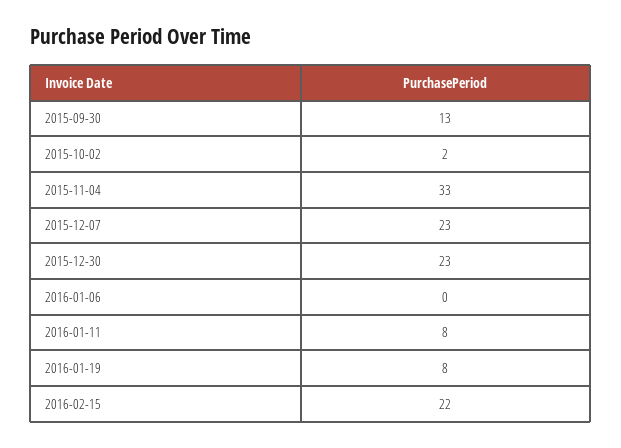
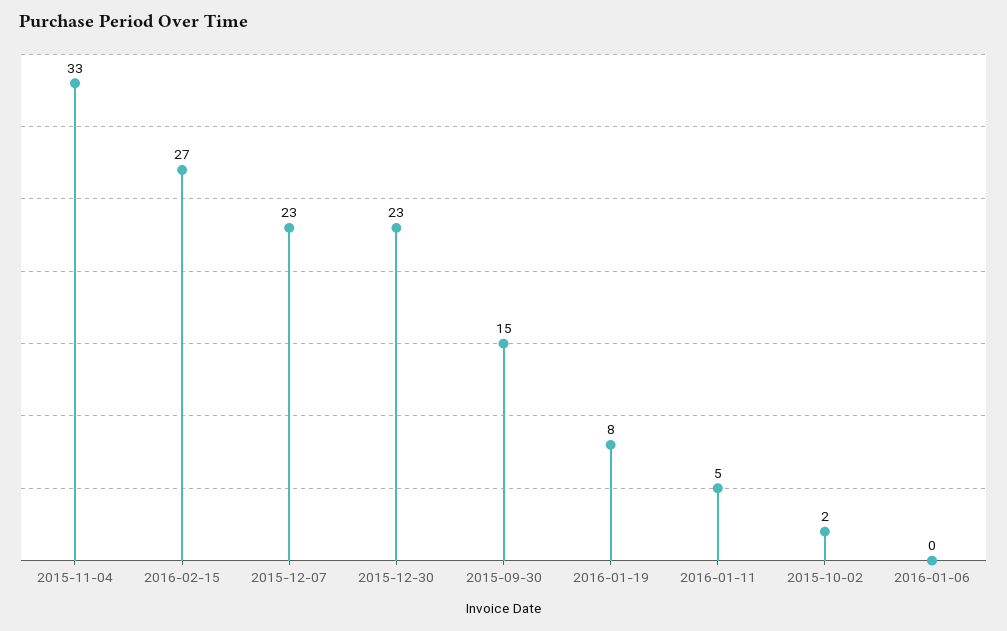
2015-09-30: 13 -> 15
2016-01-11: 8 -> 5
2016-02-15: 22 -> 27

